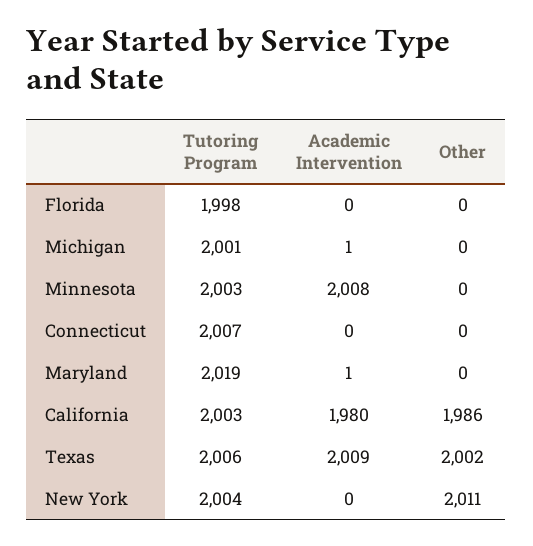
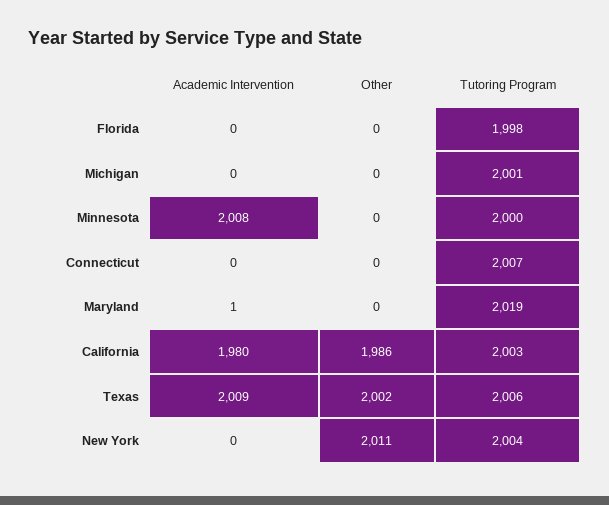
Academic Intervention, Michigan: 1 -> 0
Tutoring Program, Minnesota: 2003 -> 2000

